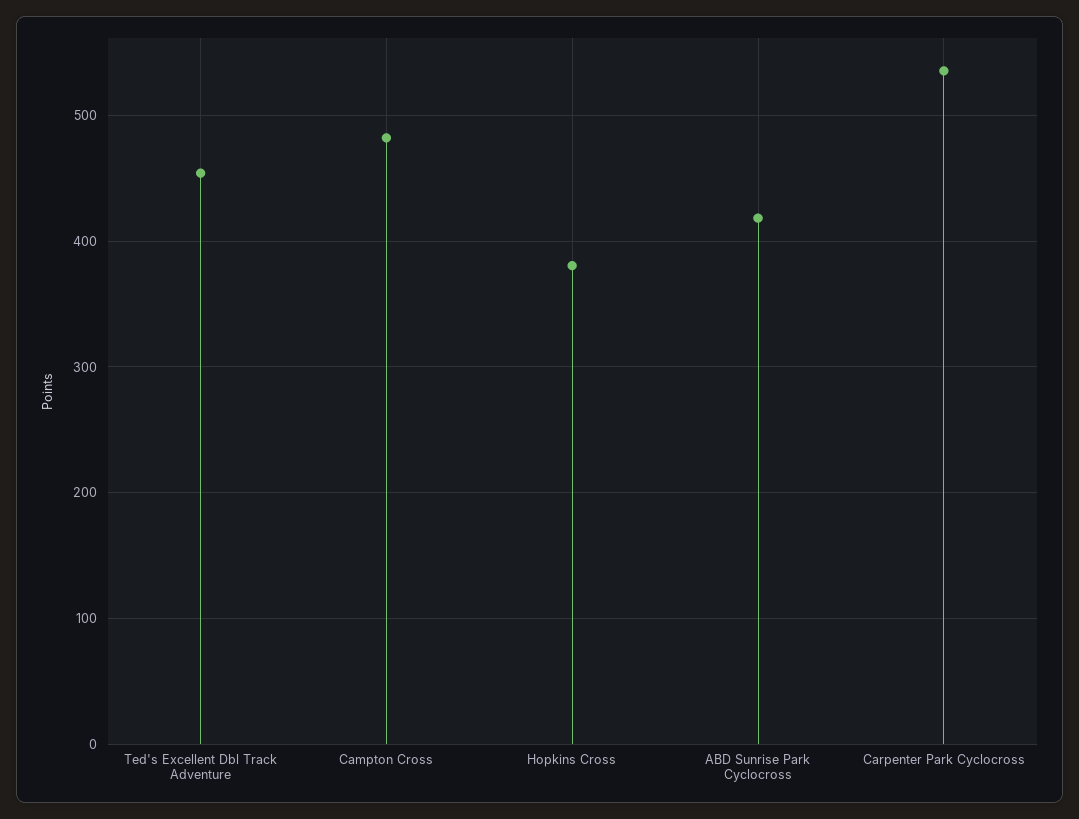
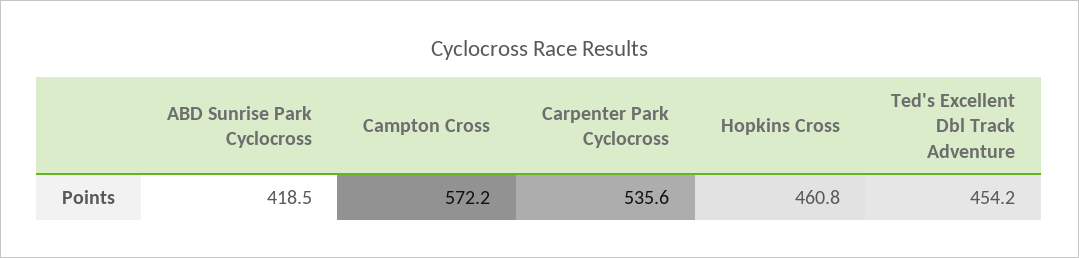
Campton Cross: 480 -> 572.2
Hopkins Cross: 380 -> 460.8

